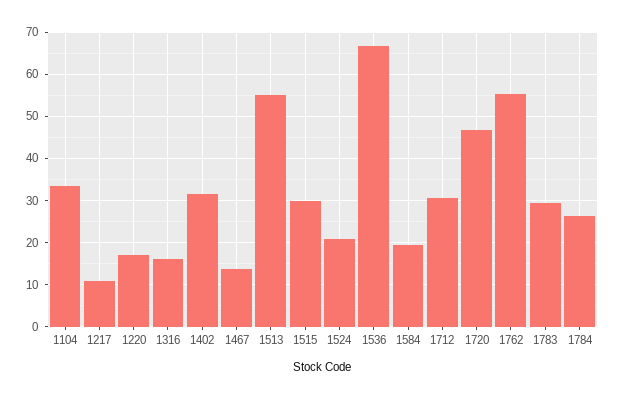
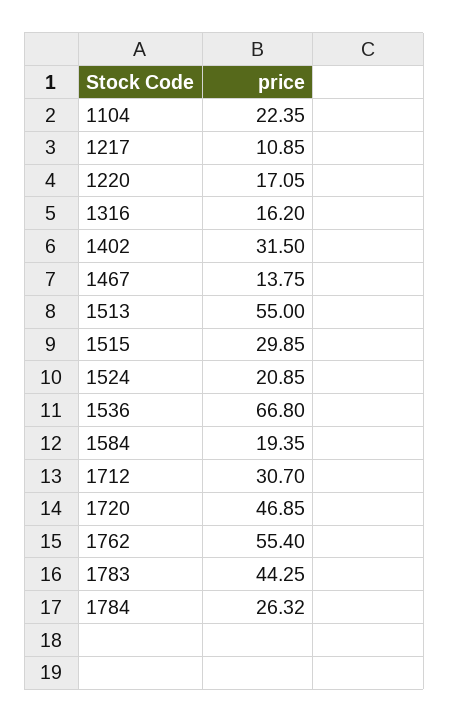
1104: 34 -> 22.35
1783: 30 -> 44.25

